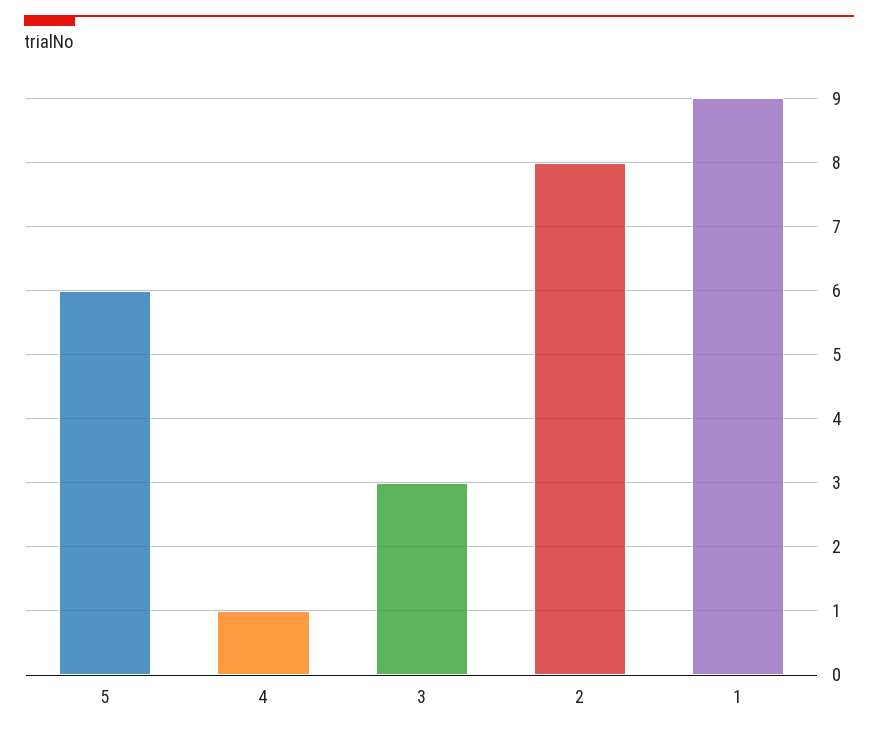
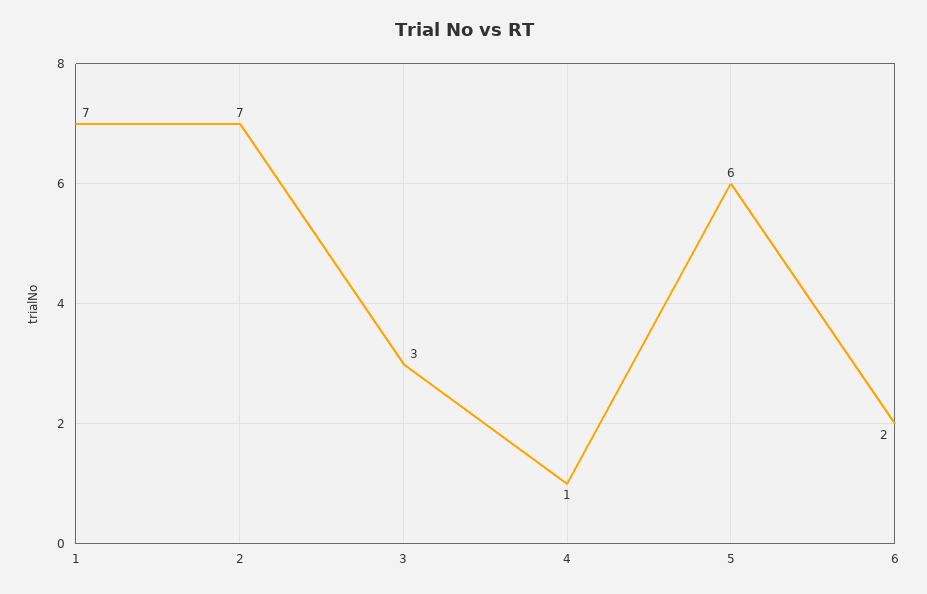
2: 8 -> 7
1: 9 -> 7
6: none -> 2

